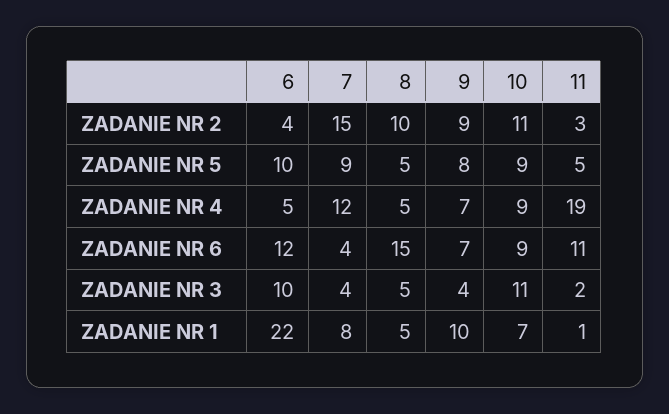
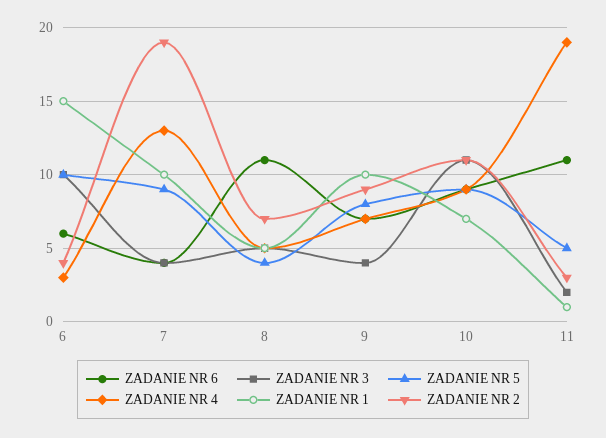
ZADANIE NR 2, 7: 15 -> 19
ZADANIE NR 2, 8: 10 -> 7
ZADANIE NR 5, 8: 5 -> 4
ZADANIE NR 4, 6: 5 -> 3
ZADANIE NR 4, 7: 12 -> 13
ZADANIE NR 6, 6: 12 -> 6
ZADANIE NR 6, 8: 15 -> 11
ZADANIE NR 1, 6: 22 -> 15
ZADANIE NR 1, 7: 8 -> 10

